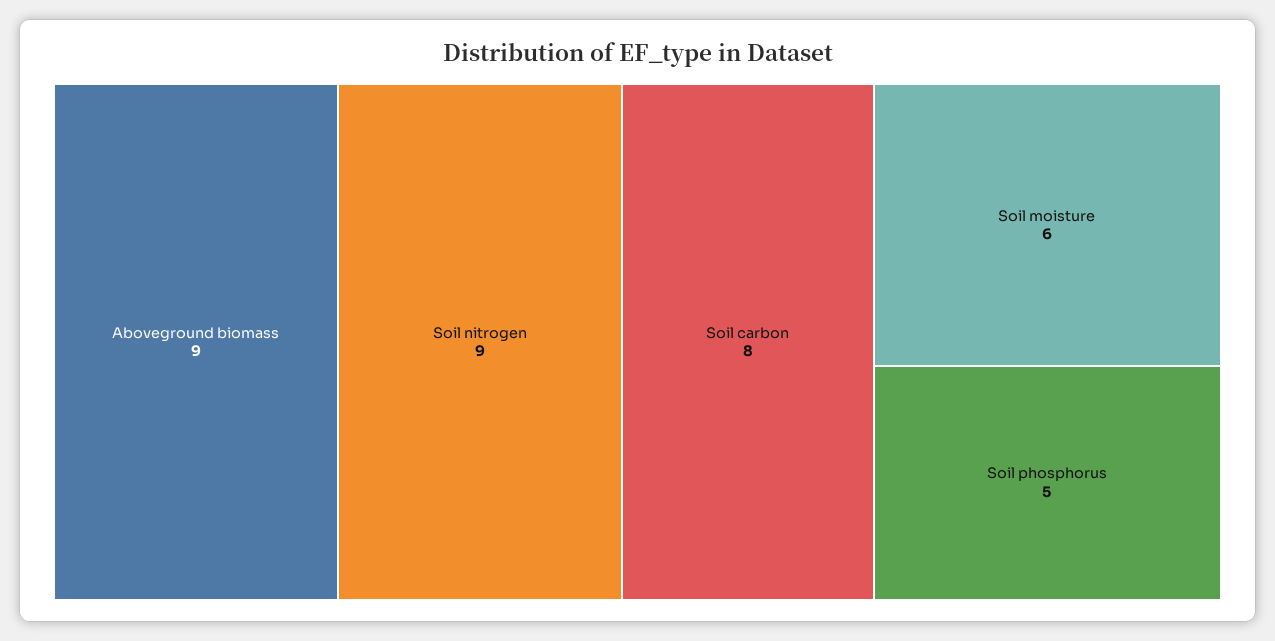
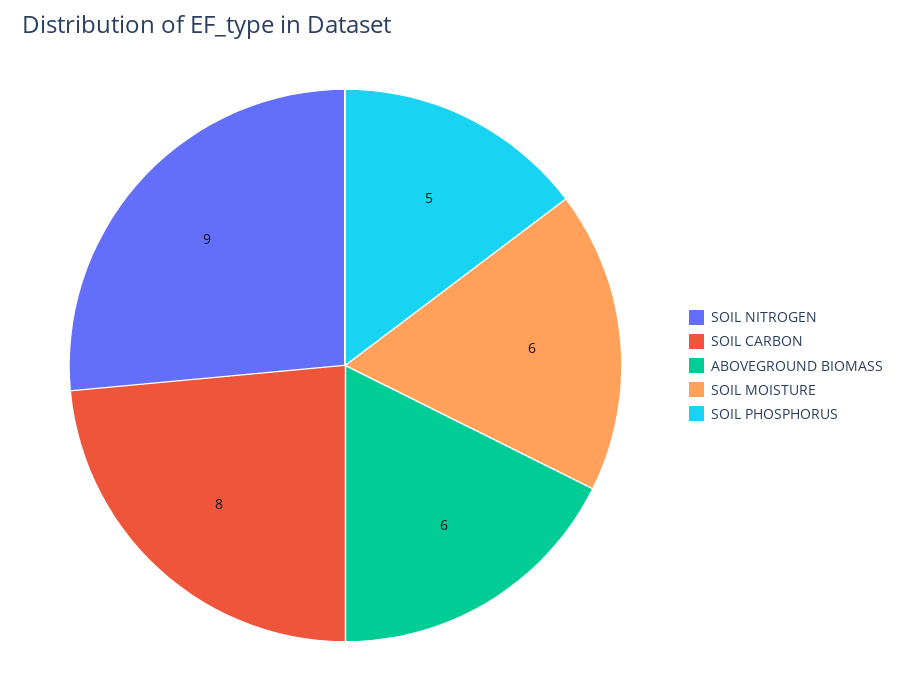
Aboveground biomass: 9 -> 6

